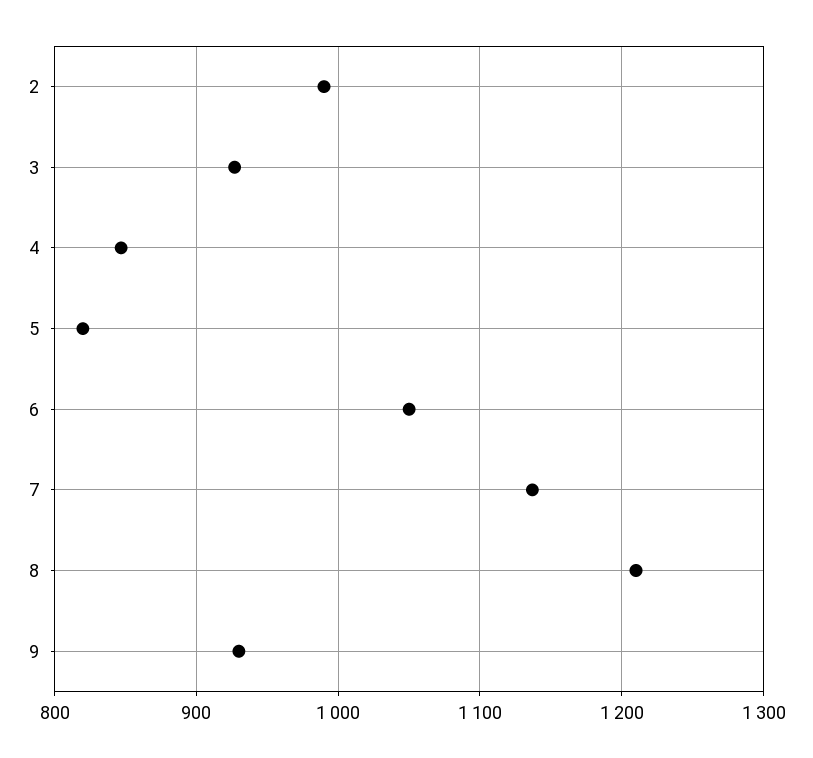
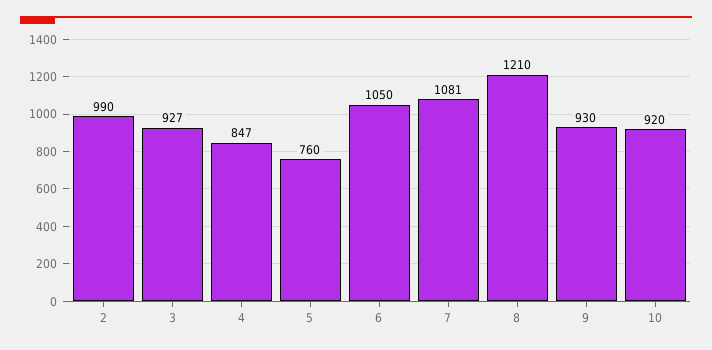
5: 820 -> 760
7: 1140 -> 1081
10: none -> 920

